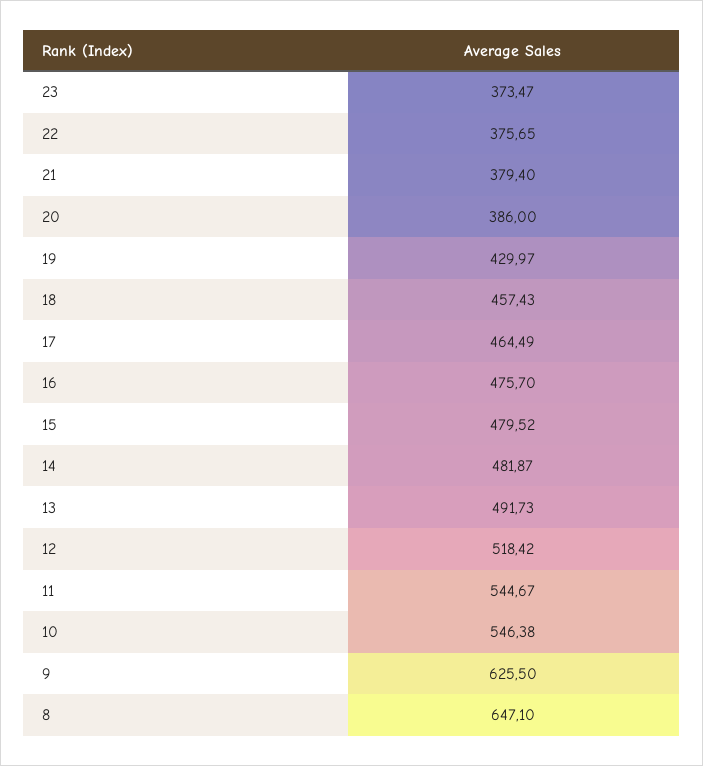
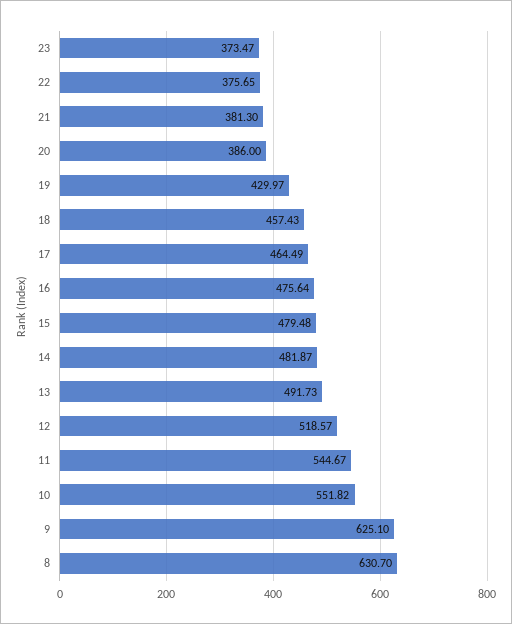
21: 379.4 -> 381.3
16: 475.7 -> 475.64
15: 479.52 -> 479.48
12: 518.42 -> 518.57
10: 546.38 -> 551.82
9: 625.5 -> 625.1
8: 647.1 -> 630.7

